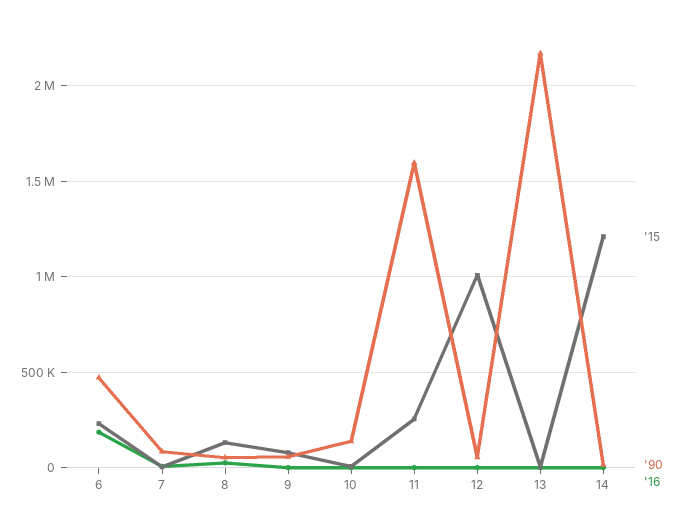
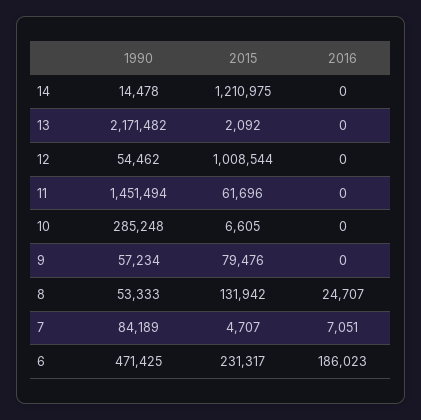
'90, 10: 150000 -> 285248
'15, 11: 250000 -> 61696
'90, 11: 1600000 -> 1451494

